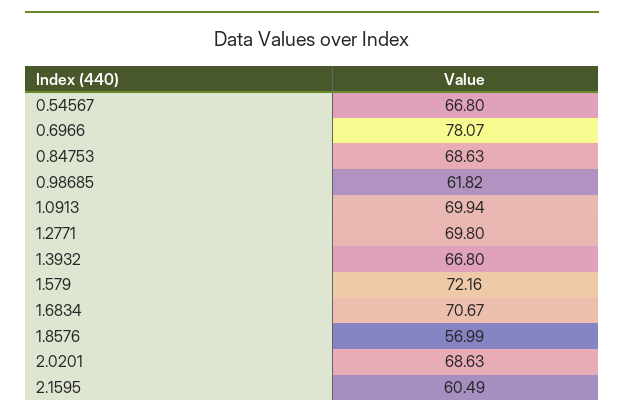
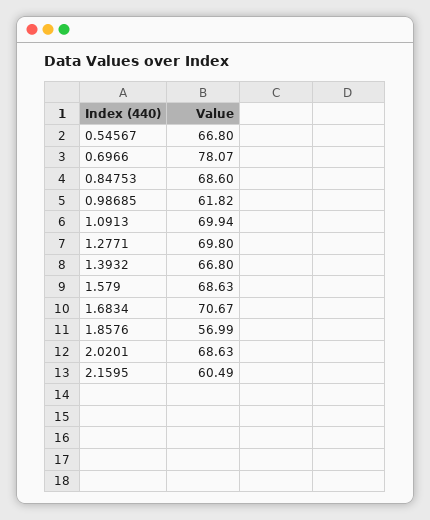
0.84753: 68.63 -> 68.6
1.579: 72.16 -> 68.63

